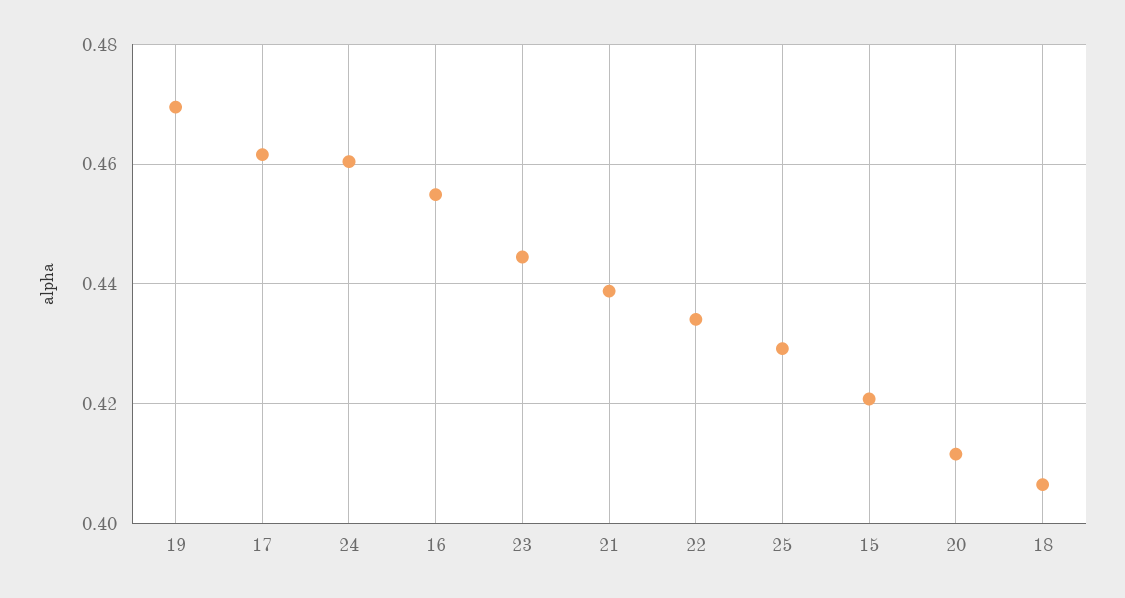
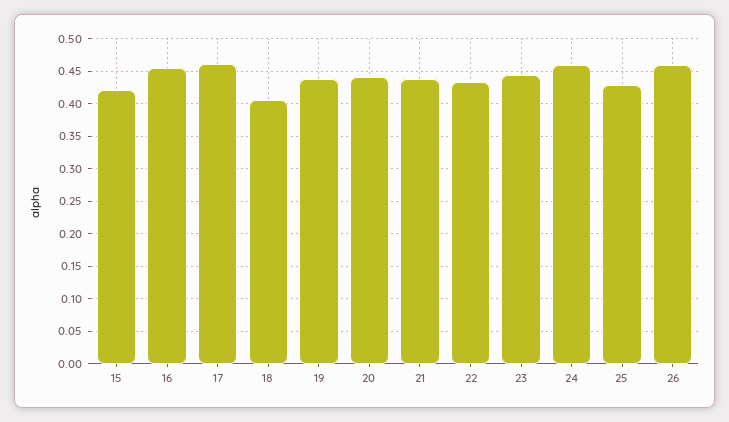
19: 0.47 -> 0.44
20: 0.412 -> 0.44
26: none -> 0.46

